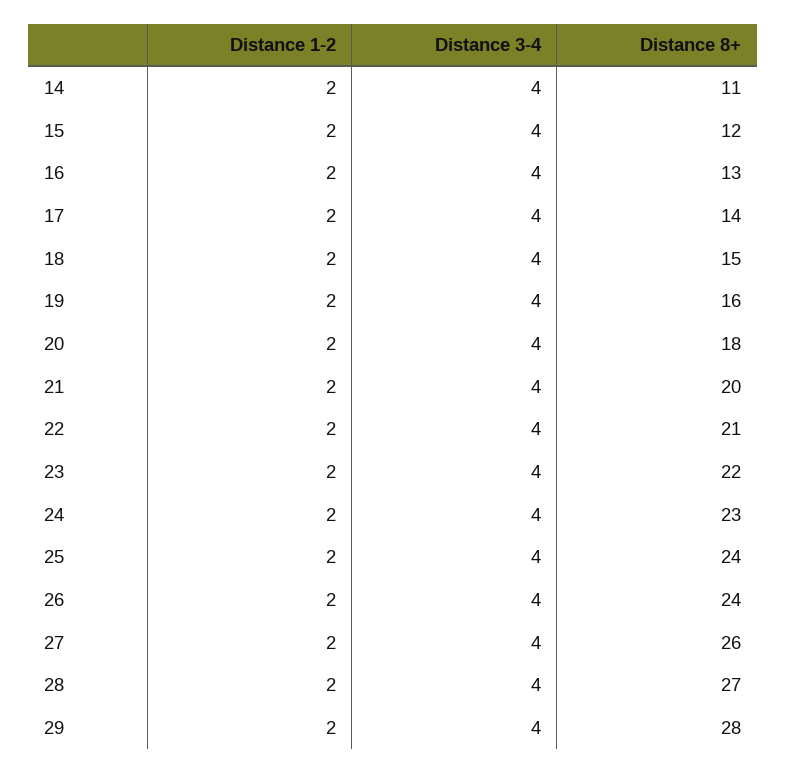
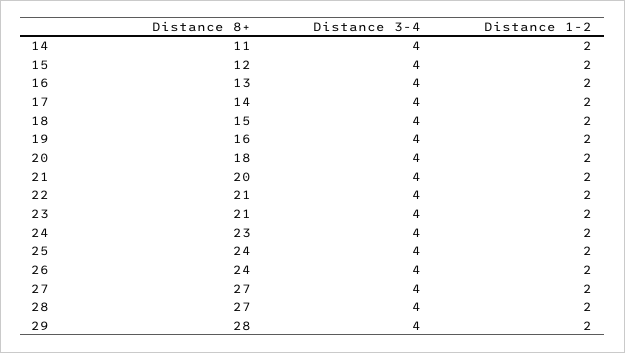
Distance 8+, 23: 22 -> 21
Distance 8+, 27: 26 -> 27

